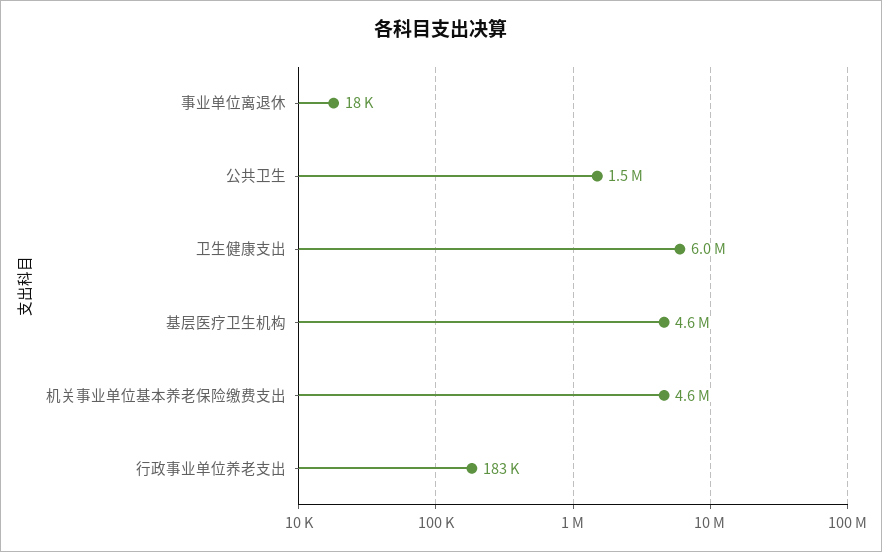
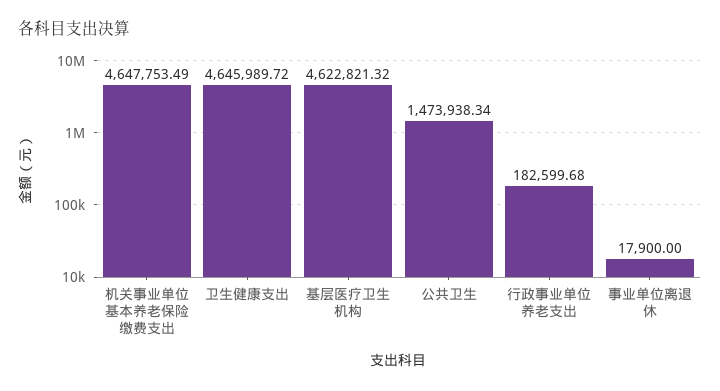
卫生健康支出: 6000000 -> 4645989.72

